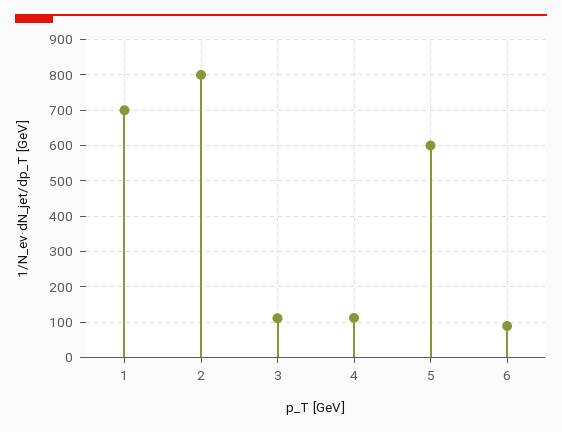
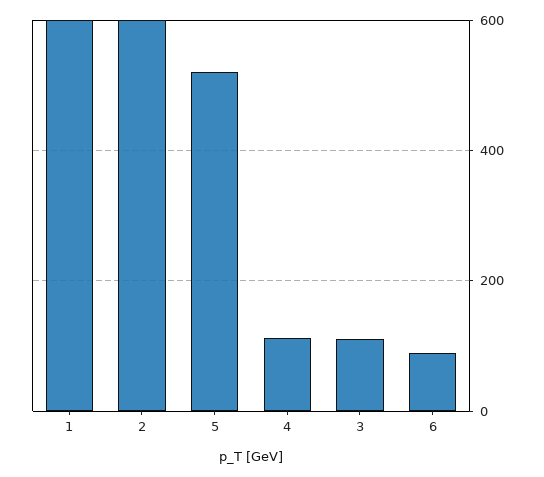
1: 700 -> 600
2: 800 -> 600
5: 600 -> 520

